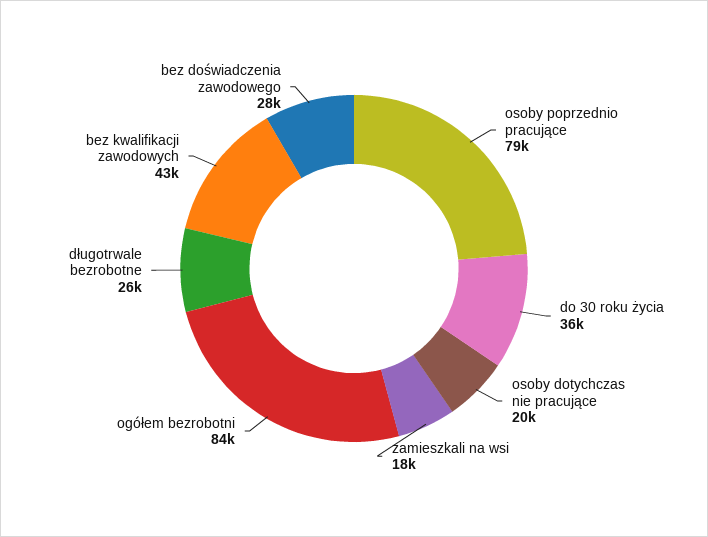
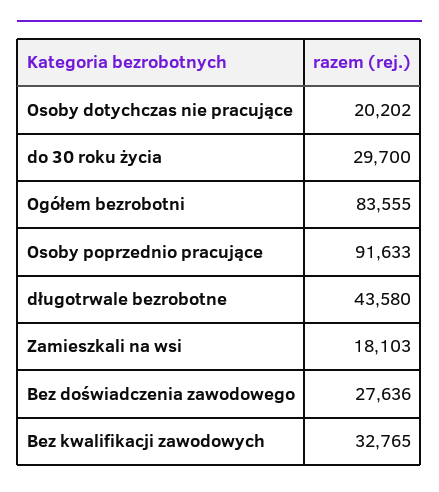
osoby poprzednio pracujące: 79000 -> 91633
do 30 roku życia: 36000 -> 29700
długotrwale bezrobotne: 26000 -> 43580
bez kwalifikacji zawodowych: 43000 -> 32765

